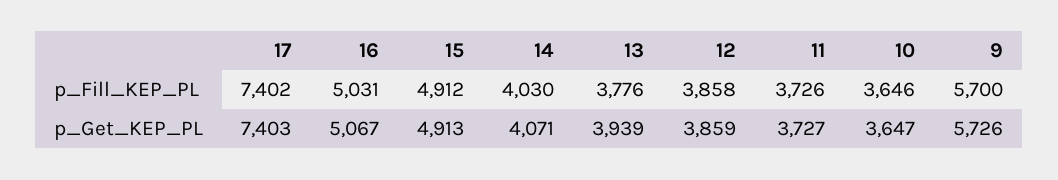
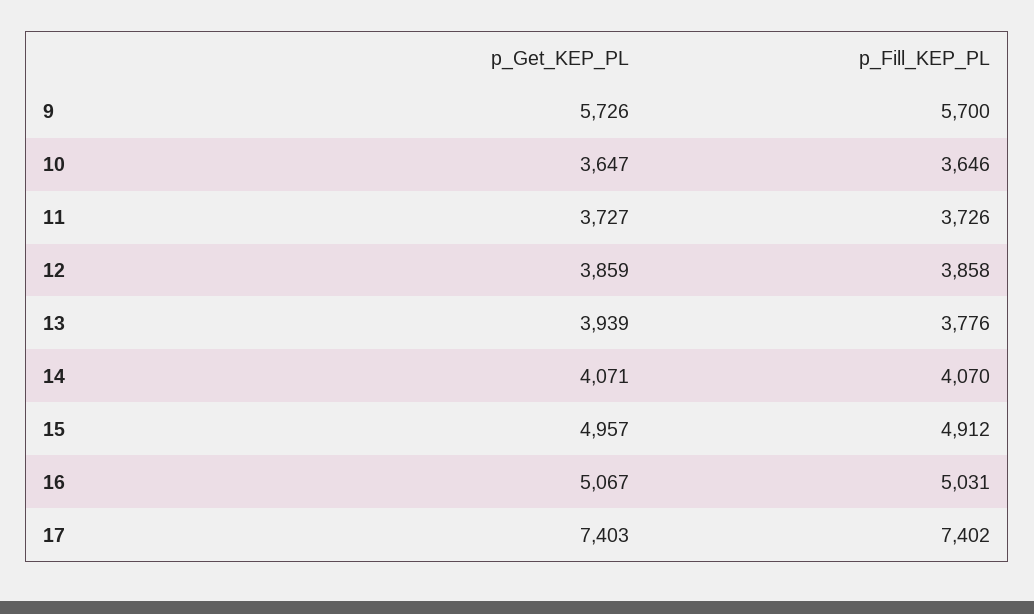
14, p_Fill_KEP_PL: 4030 -> 4070
15, p_Get_KEP_PL: 4913 -> 4957

